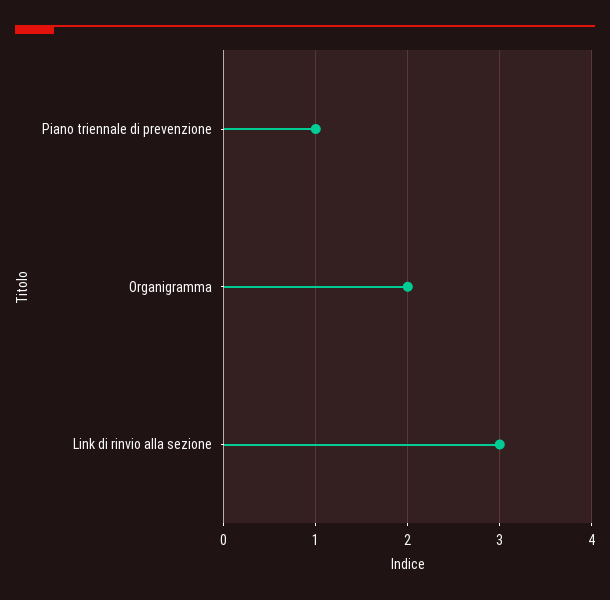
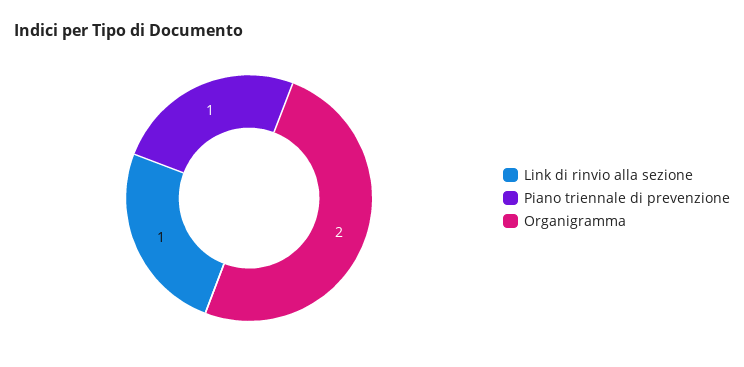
Link di rinvio alla sezione: 3 -> 1

